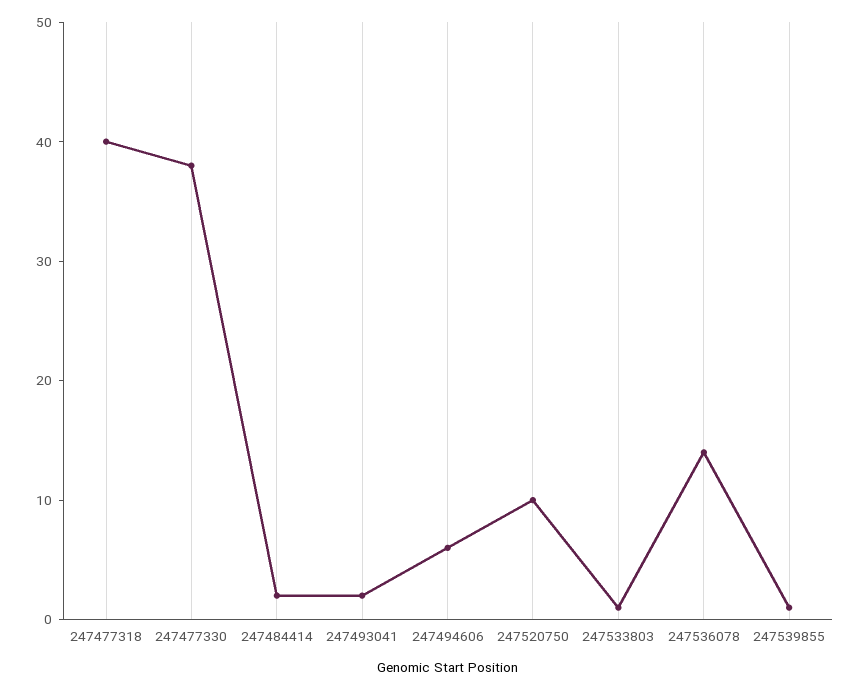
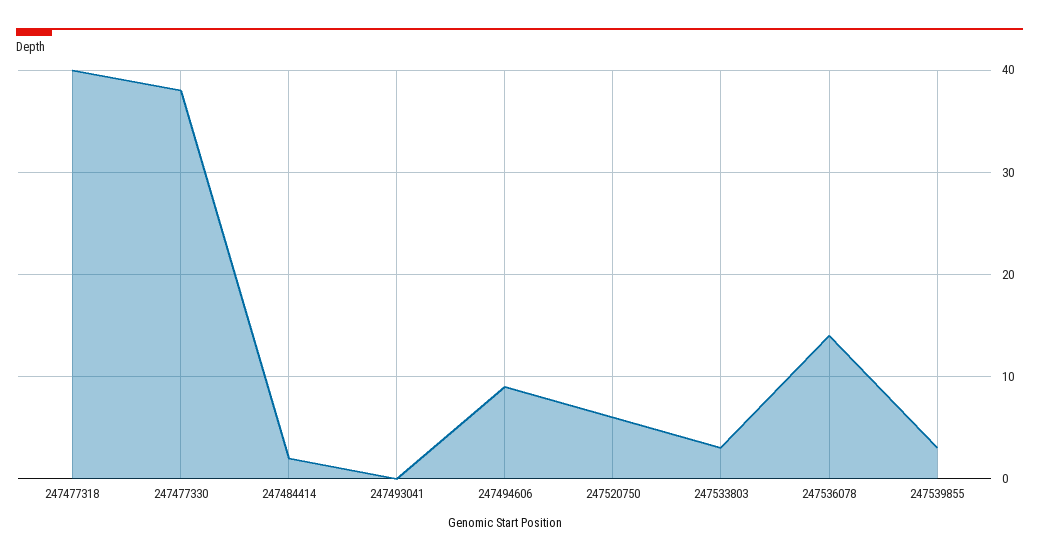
247493041: 2 -> 0
247494606: 6 -> 9
247520750: 10 -> 6
247533803: 1 -> 3
247539855: 1 -> 3

